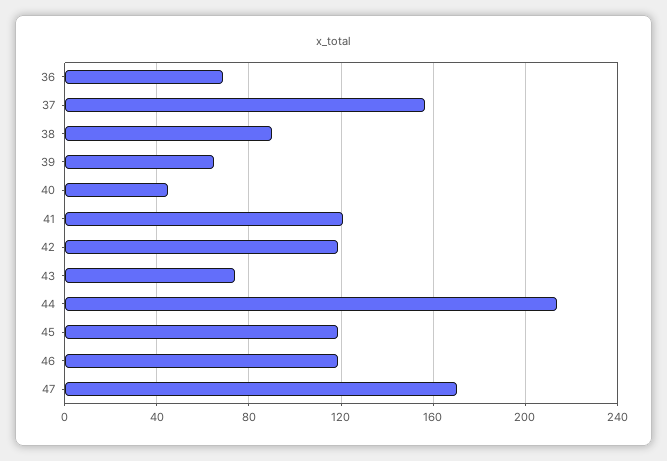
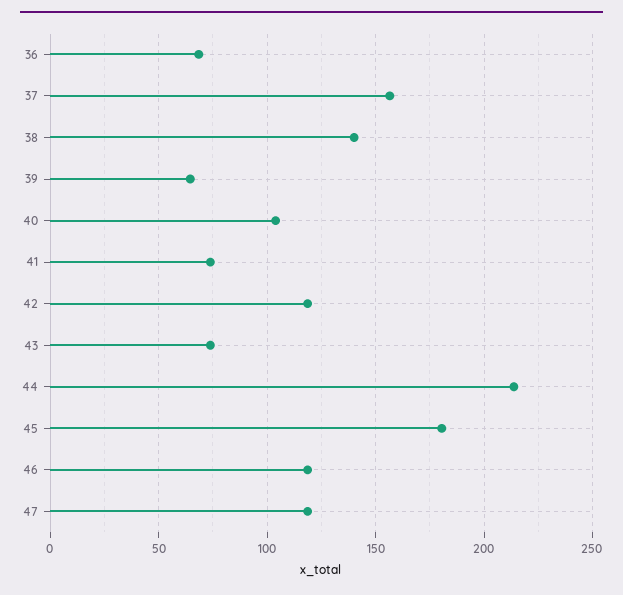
38: 90 -> 140
40: 45 -> 105
41: 120 -> 75
45: 120 -> 180
47: 170 -> 120

